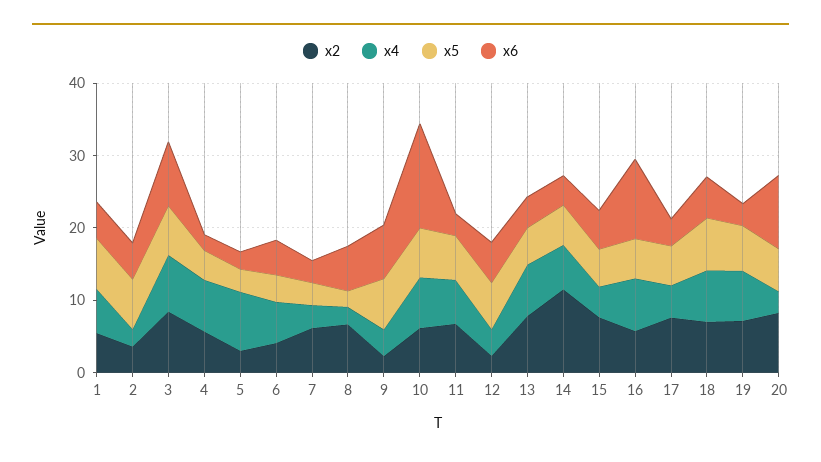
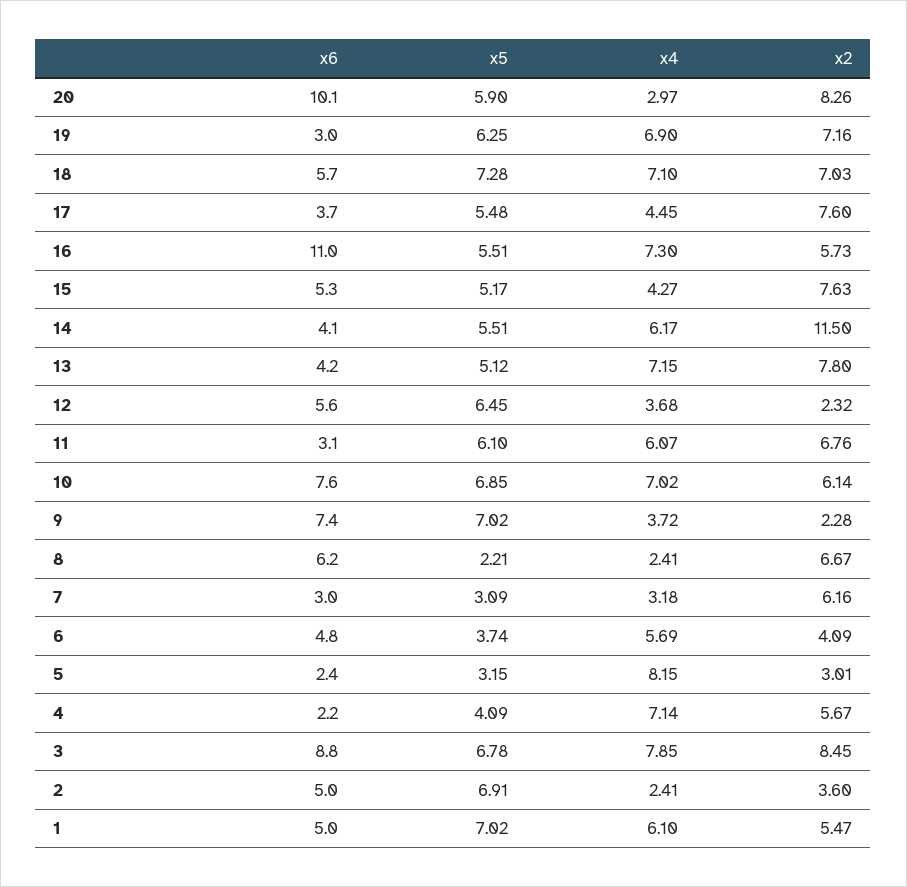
x6, 10: 14 -> 7.6

